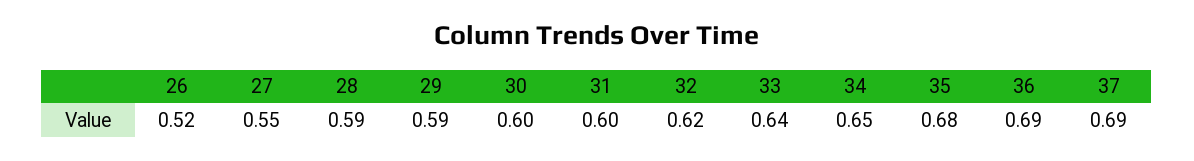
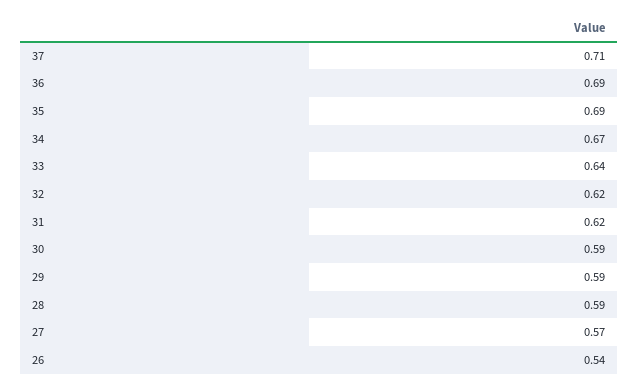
26: 0.52 -> 0.54
27: 0.55 -> 0.57
30: 0.6 -> 0.59
31: 0.6 -> 0.62
34: 0.65 -> 0.67
35: 0.68 -> 0.69
37: 0.69 -> 0.71

